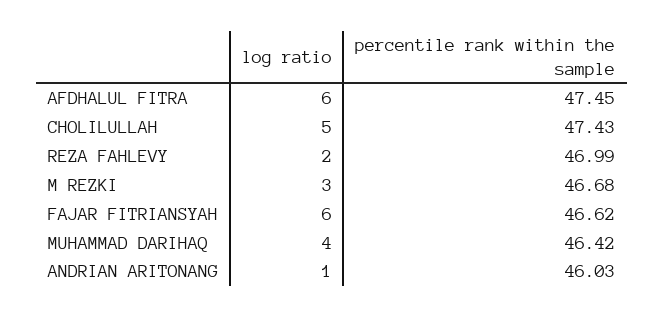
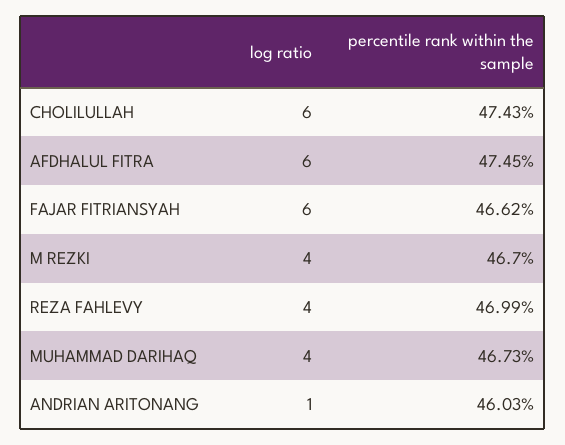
log ratio, CHOLILULLAH: 5 -> 6
log ratio, REZA FAHLEVY: 2 -> 4
log ratio, M REZKI: 3 -> 4
percentile rank within the sample, M REZKI: 46.68 -> 46.7
percentile rank within the sample, MUHAMMAD DARIHAQ: 46.42 -> 46.73

